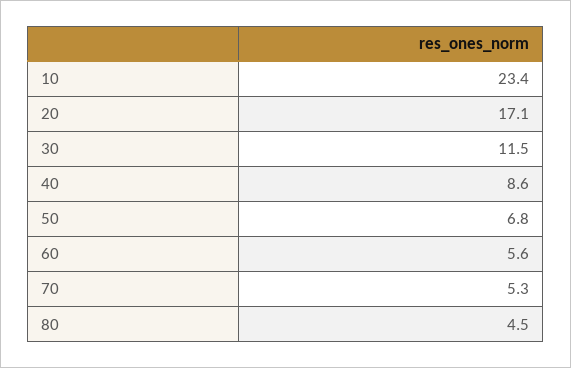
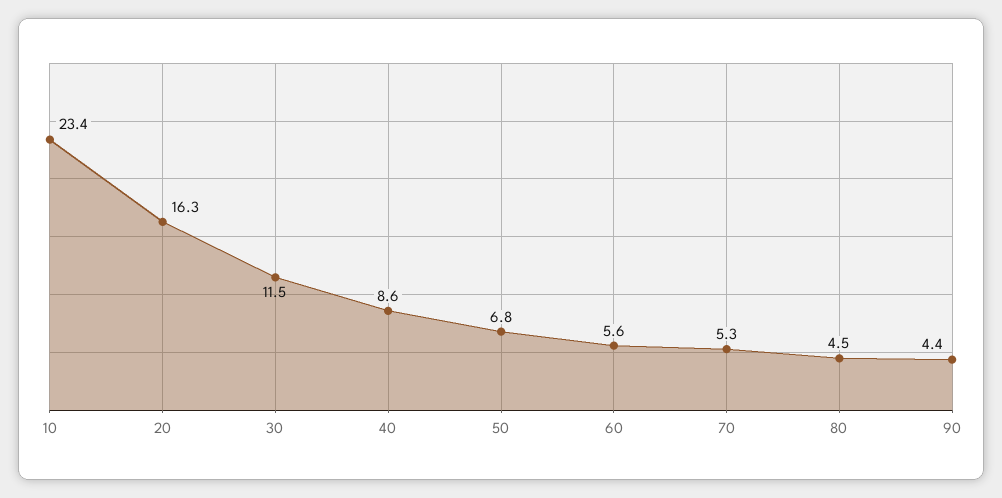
20: 17.1 -> 16.3
90: none -> 4.4

